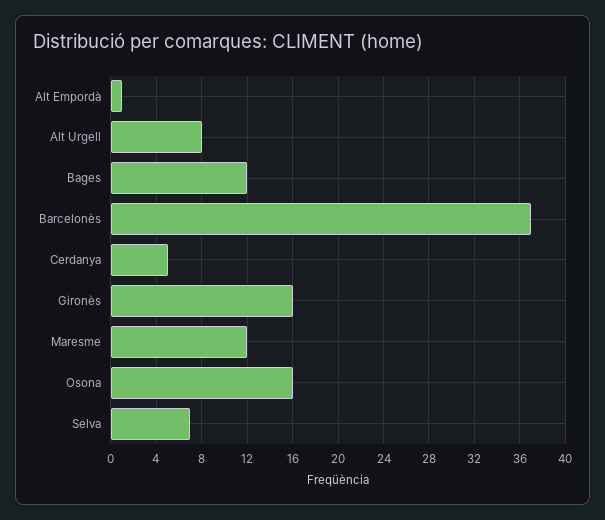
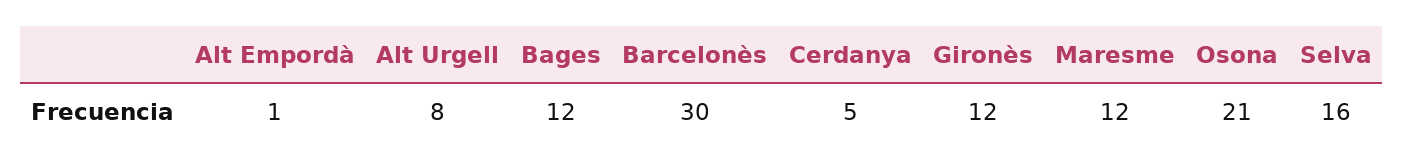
Barcelonès: 37 -> 30
Gironès: 16 -> 12
Osona: 16 -> 21
Selva: 7 -> 16

